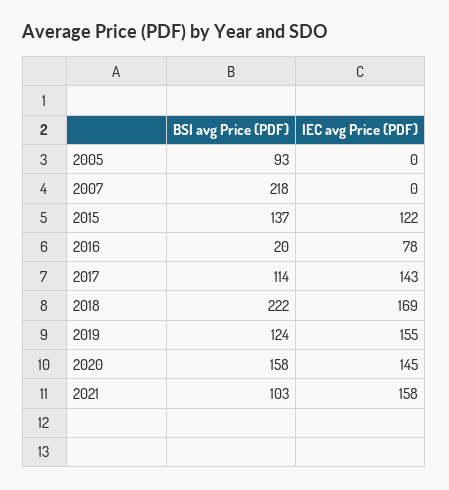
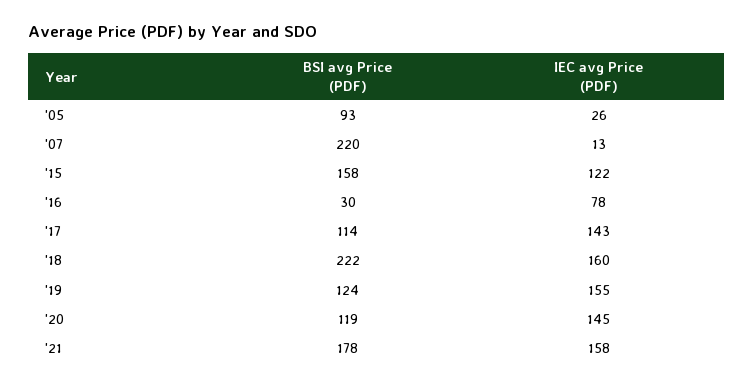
IEC avg Price (PDF), 2005: 0 -> 26
BSI avg Price (PDF), 2007: 218 -> 220
IEC avg Price (PDF), 2007: 0 -> 13
BSI avg Price (PDF), 2015: 137 -> 158
BSI avg Price (PDF), 2016: 20 -> 30
IEC avg Price (PDF), 2018: 169 -> 160
BSI avg Price (PDF), 2020: 158 -> 119
BSI avg Price (PDF), 2021: 103 -> 178

